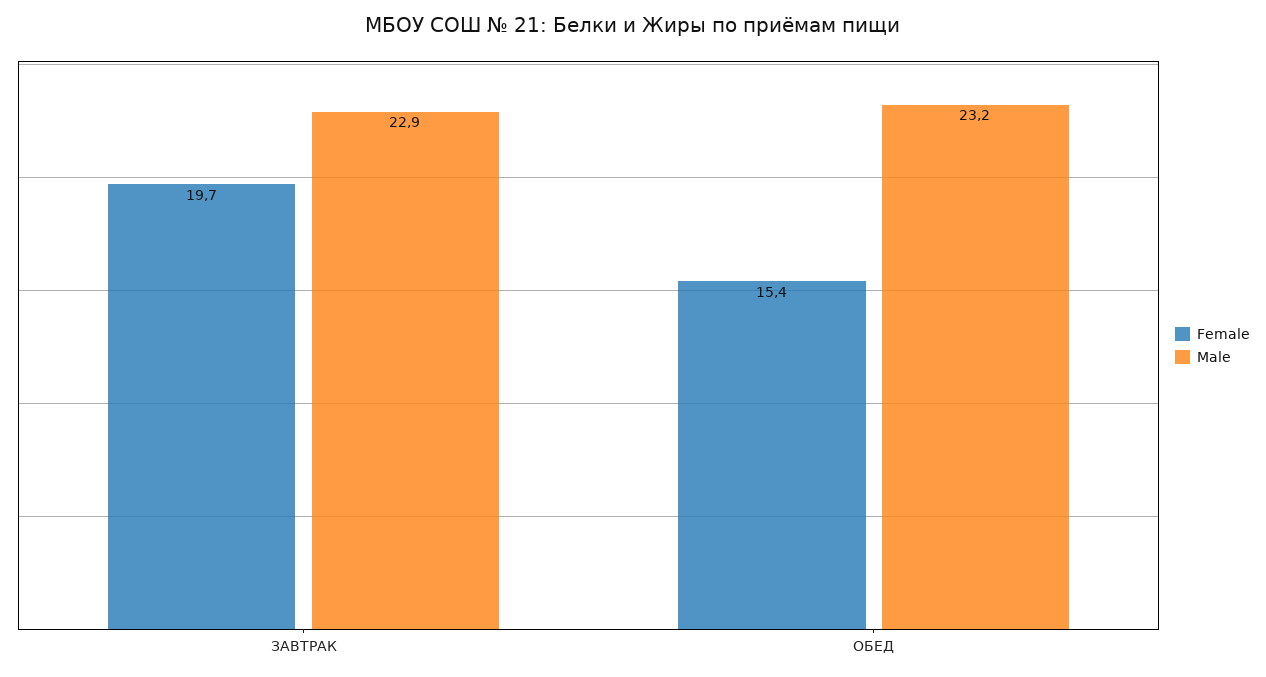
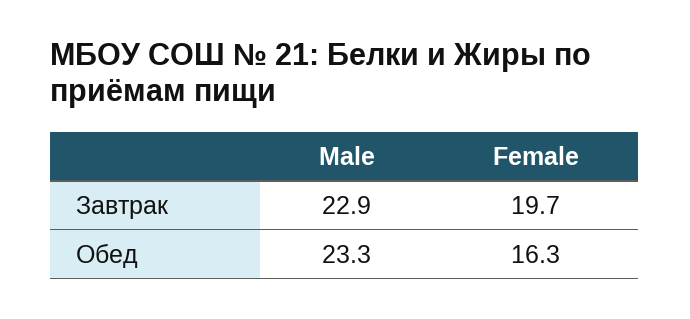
Female, ОБЕД: 15.4 -> 16.3
Male, ОБЕД: 23.2 -> 23.3

